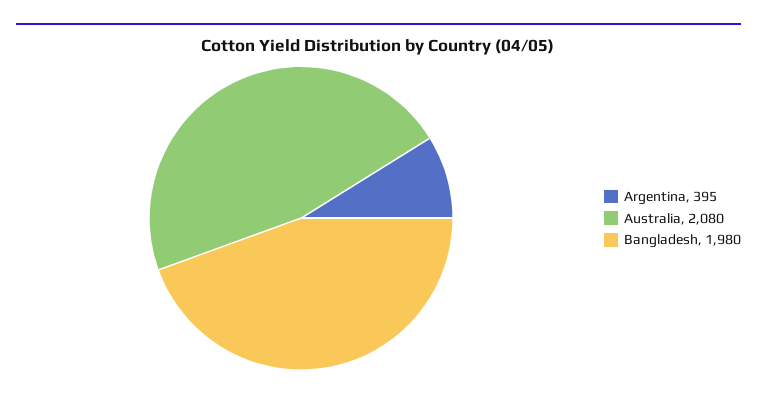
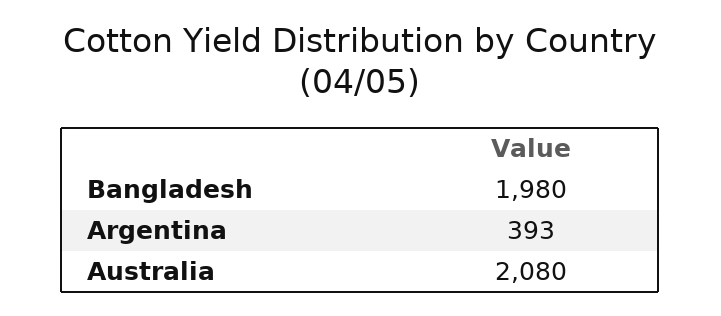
Argentina: 395 -> 393

